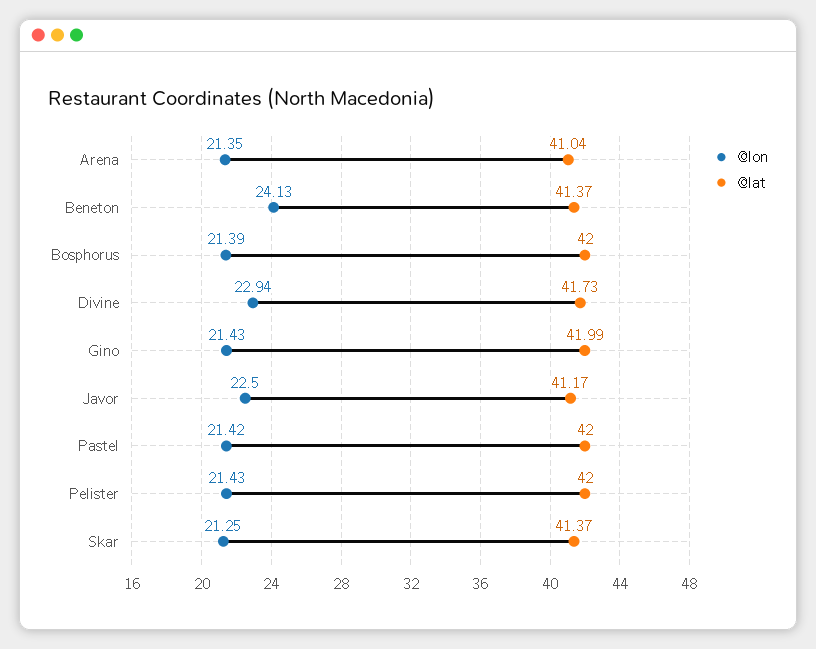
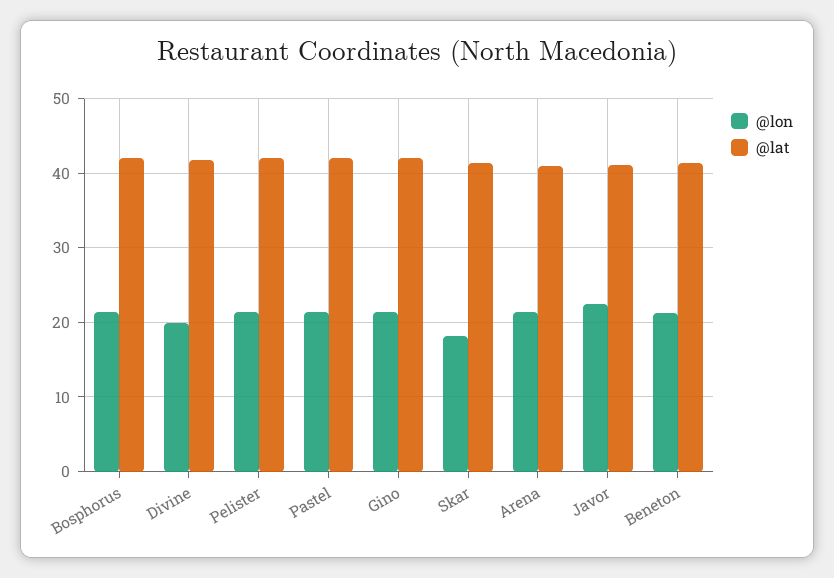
@lon, Beneton: 24.13 -> 21
@lon, Divine: 22.94 -> 20
@lon, Skar: 21.25 -> 18

